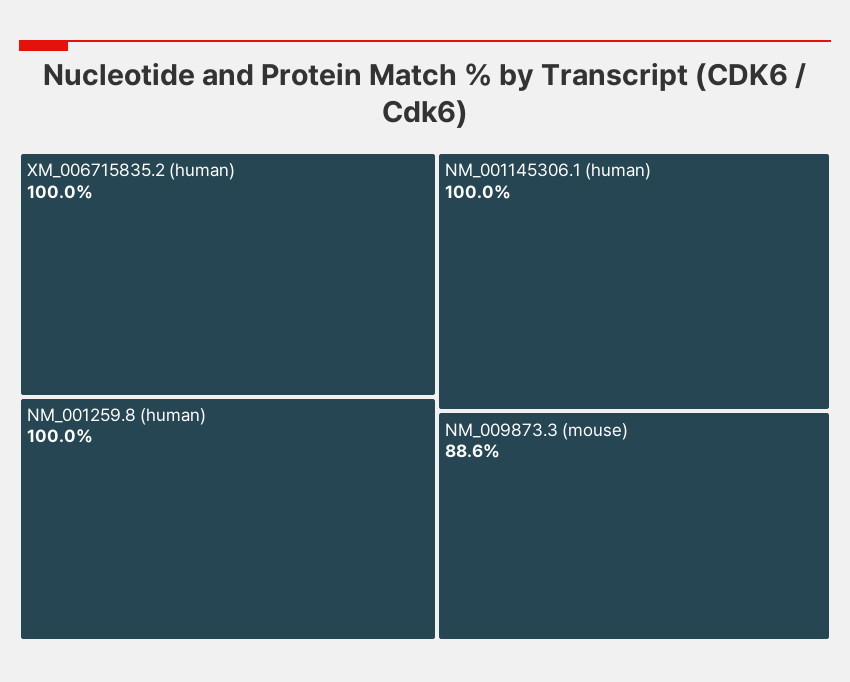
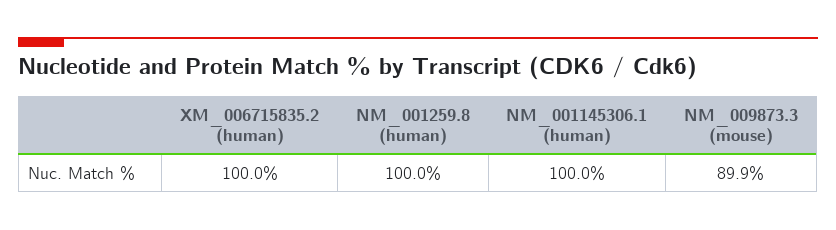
NM_009873.3 (mouse): 88.6 -> 89.9

